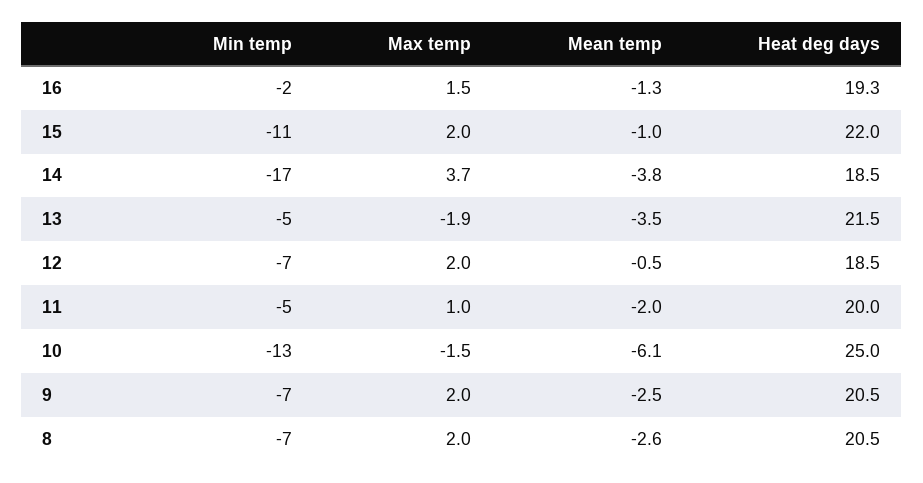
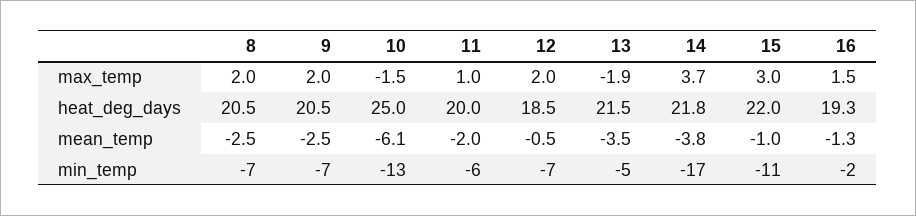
Max temp, 15: 2 -> 3
Heat deg days, 14: 18.5 -> 21.8
Min temp, 11: -5 -> -6
Mean temp, 8: -2.6 -> -2.5

